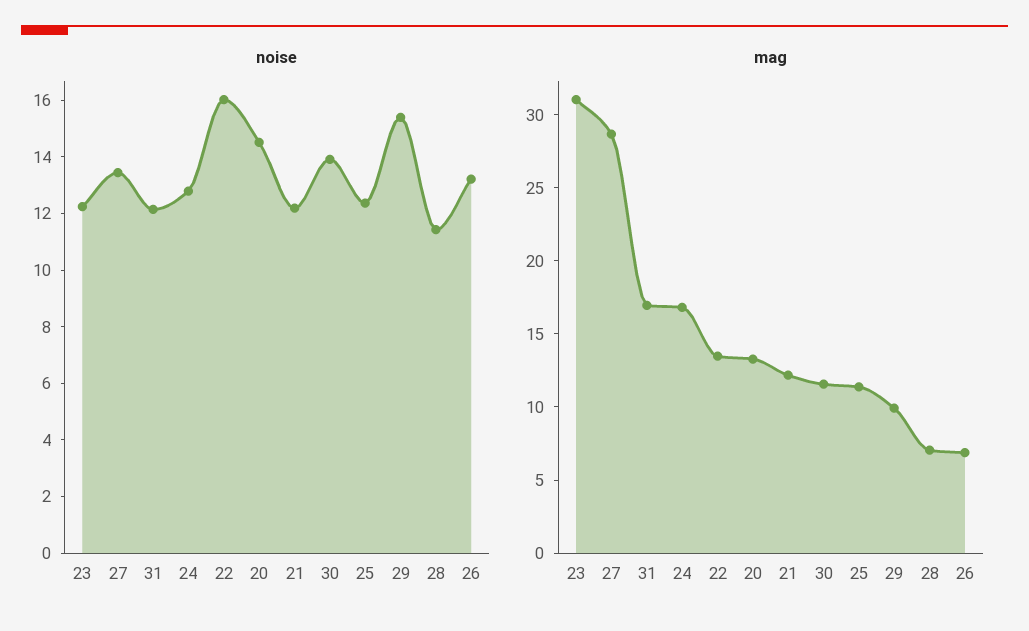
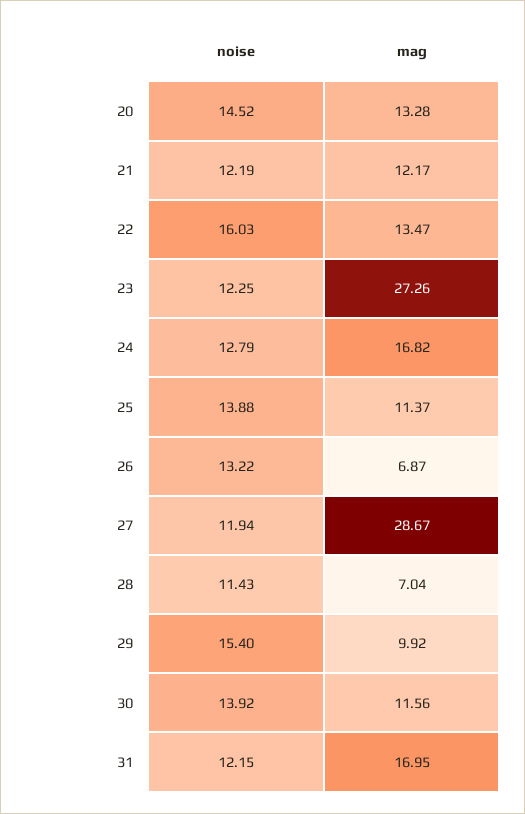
noise, 27: 13.5 -> 11.94
noise, 25: 12.5 -> 13.88
mag, 23: 31 -> 27.26

